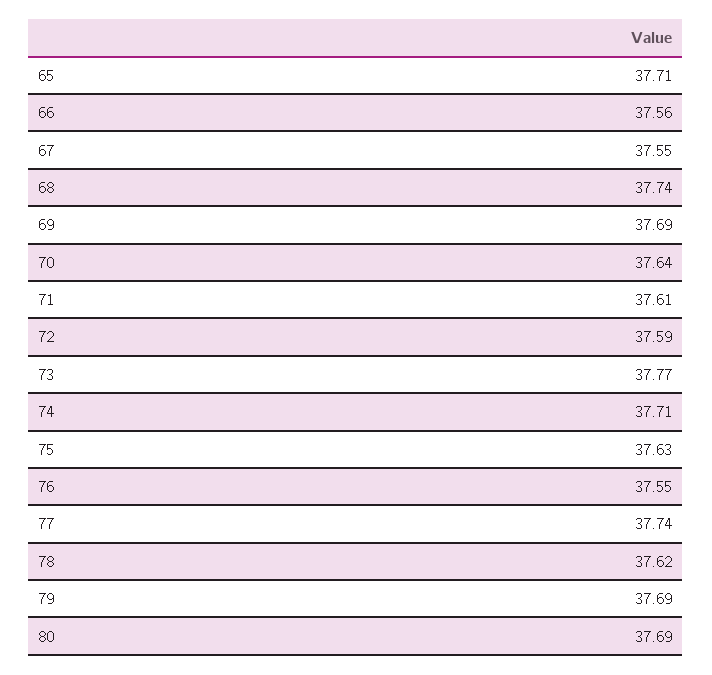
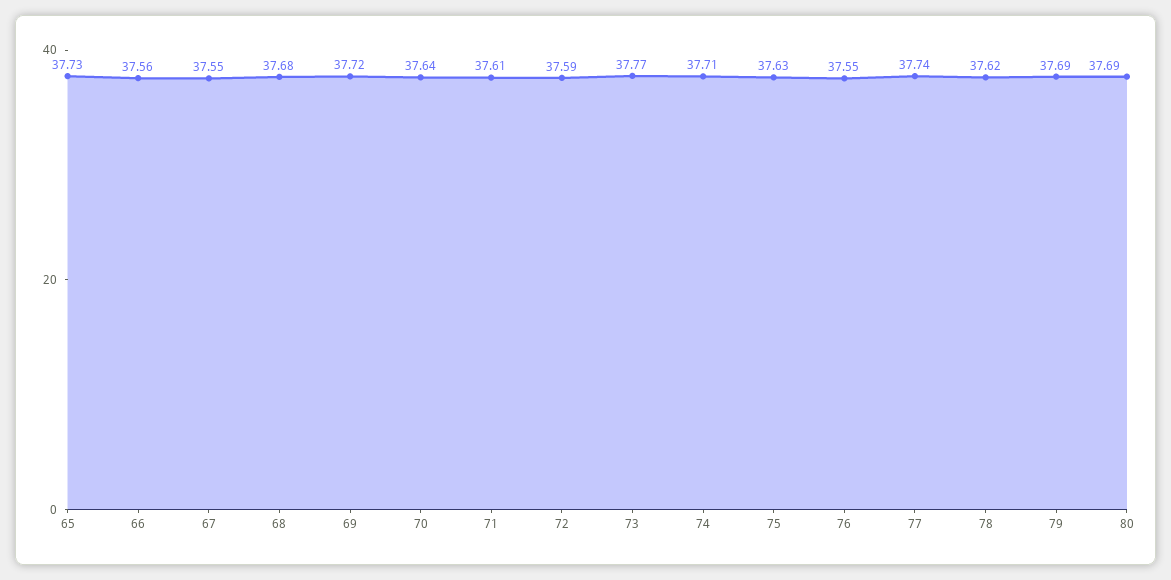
65: 37.71 -> 37.73
68: 37.74 -> 37.68
69: 37.69 -> 37.72

